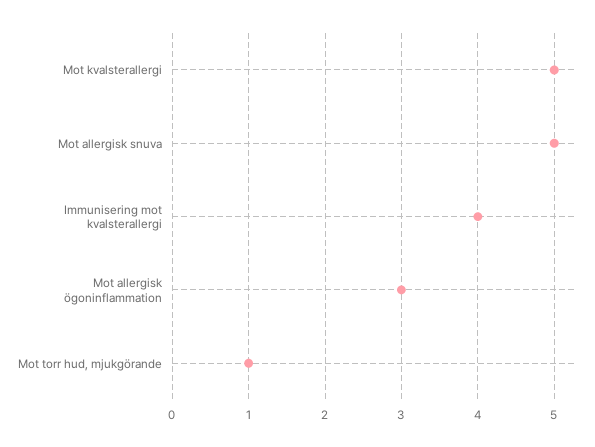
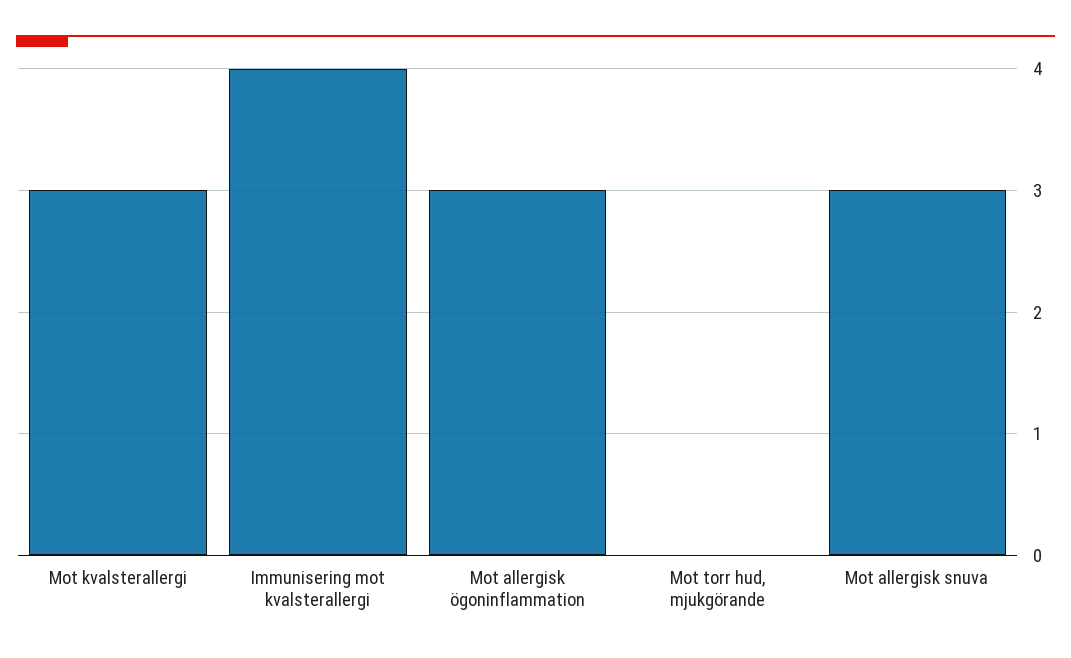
Mot kvalsterallergi: 5 -> 3
Mot allergisk snuva: 5 -> 3
Mot torr hud, mjukgörande: 1 -> 0

